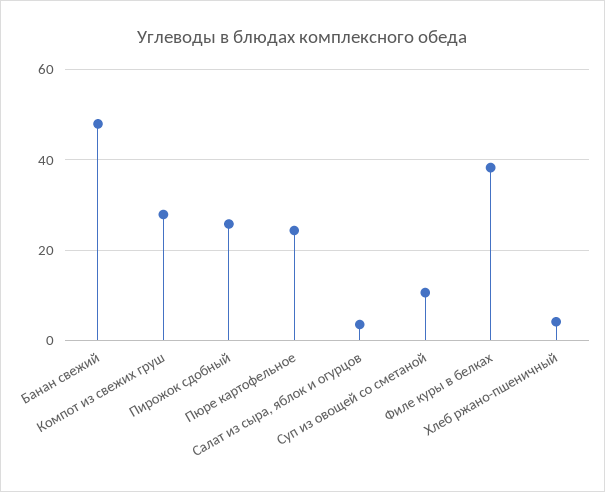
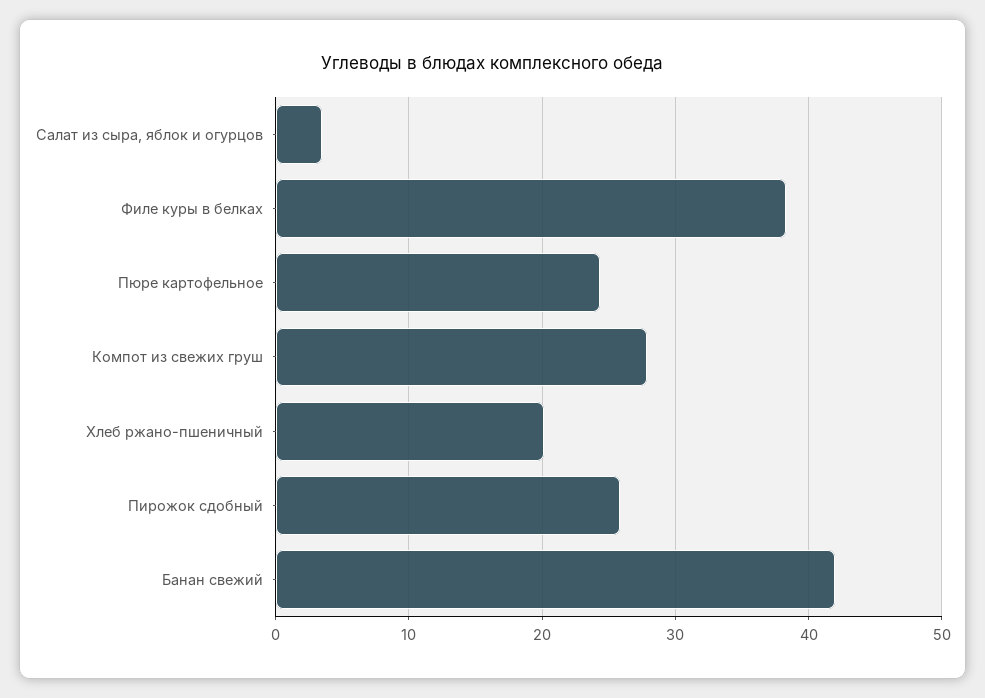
Банан свежий: 48 -> 42
Суп из овощей со сметаной: 10 -> none
Хлеб ржано-пшеничный: 4 -> 20

